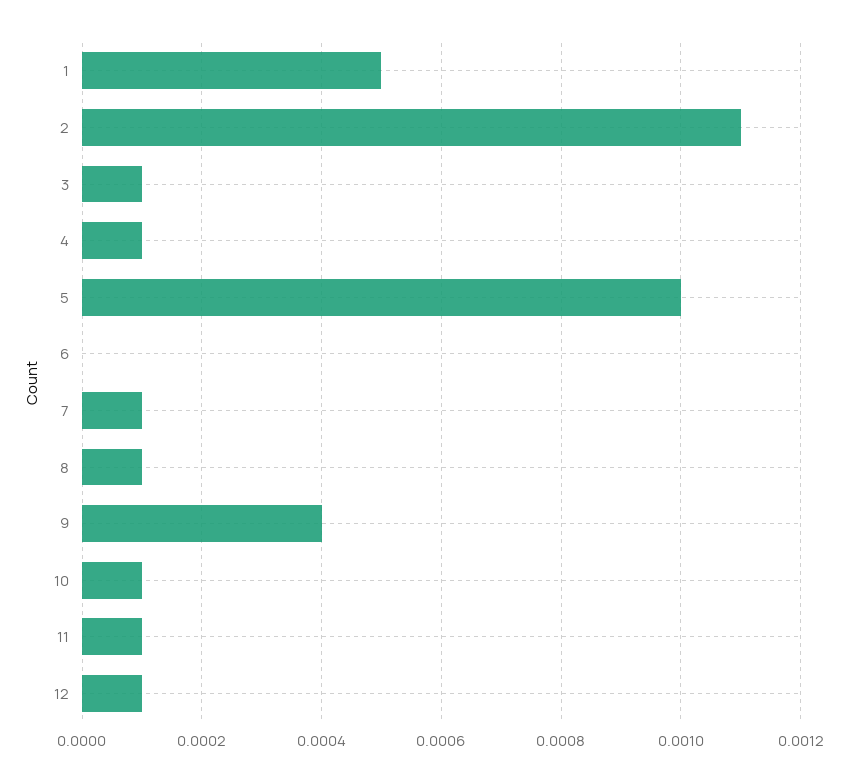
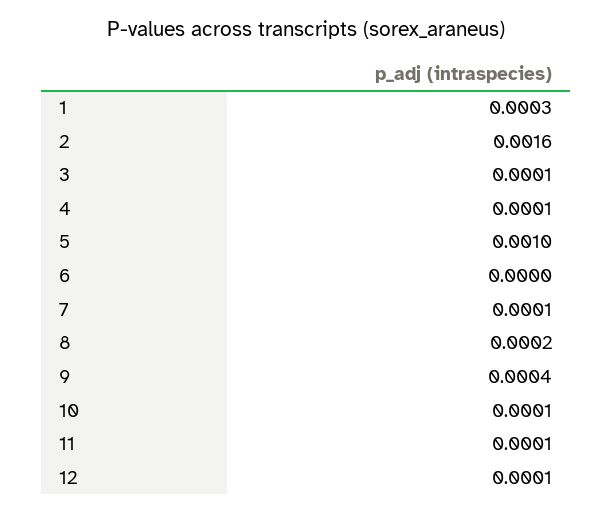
1: 0.0005 -> 0.0003
2: 0.0011 -> 0.0016
8: 0.0001 -> 0.0002

